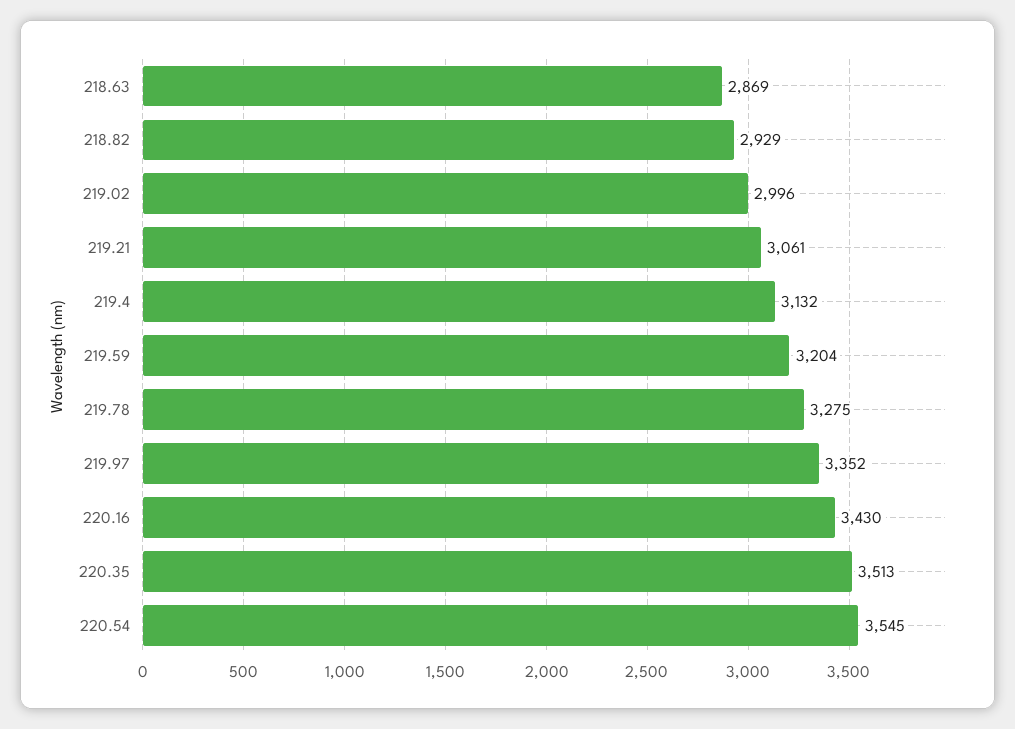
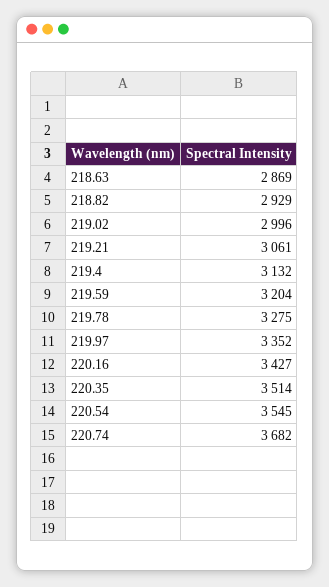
220.16: 3430 -> 3427
220.35: 3513 -> 3514
220.74: none -> 3682

